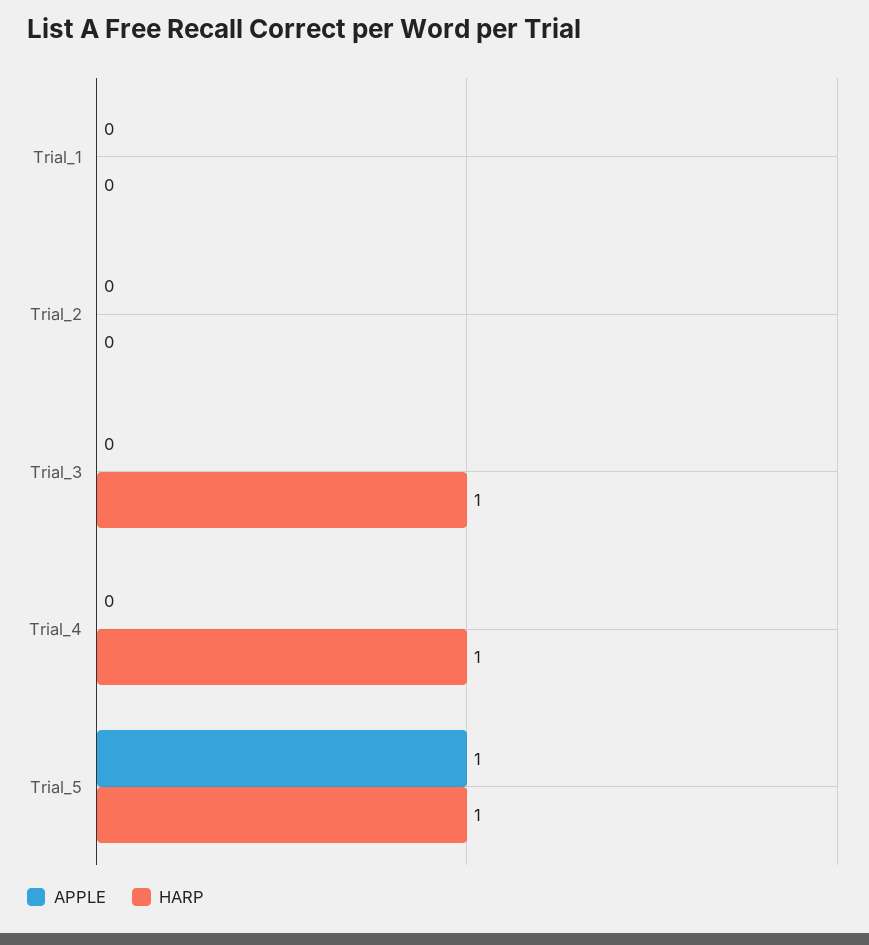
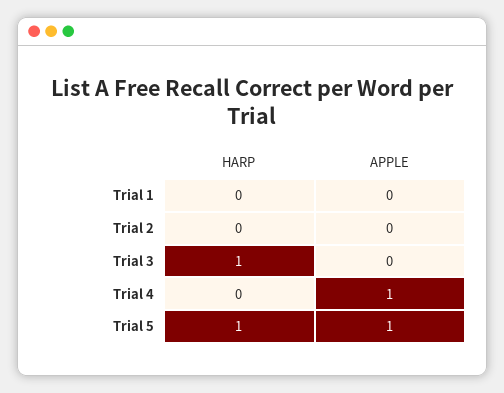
APPLE, Trial_4: 0 -> 1
HARP, Trial_4: 1 -> 0

